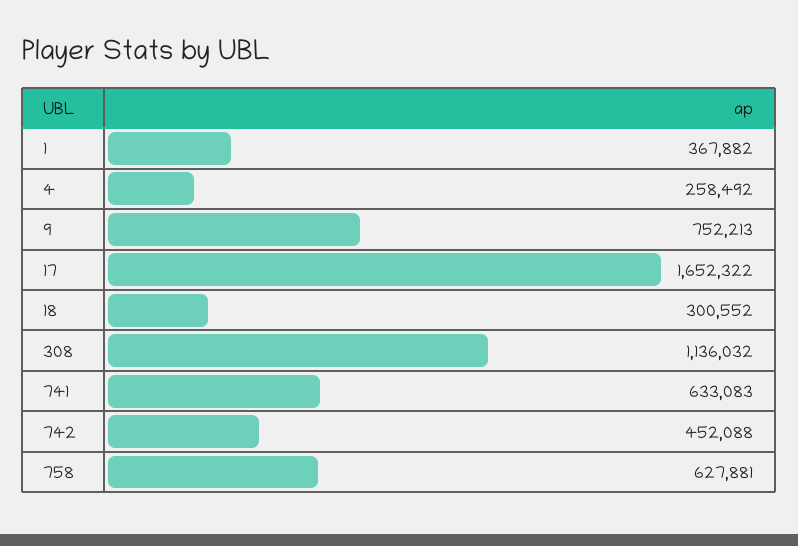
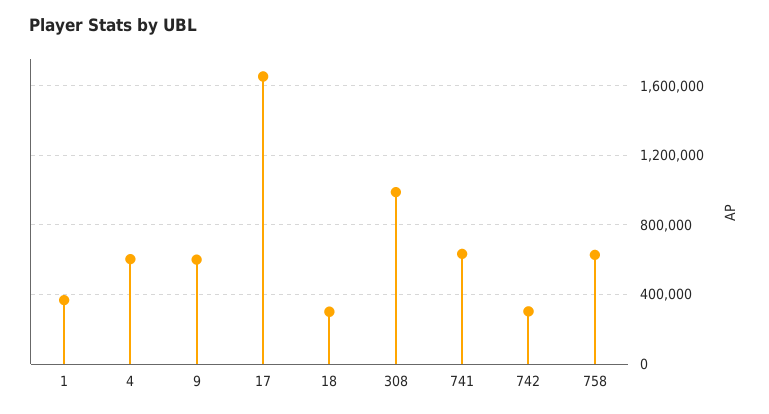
4: 258492 -> 600000
9: 752213 -> 600000
308: 1136032 -> 1000000
742: 452088 -> 300000

